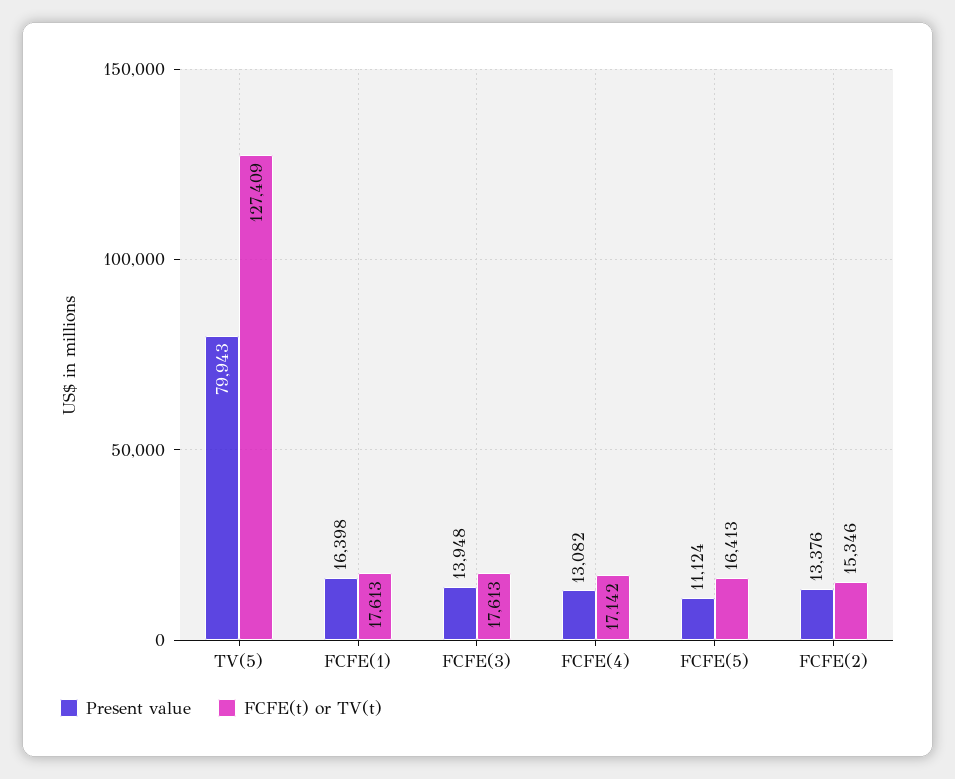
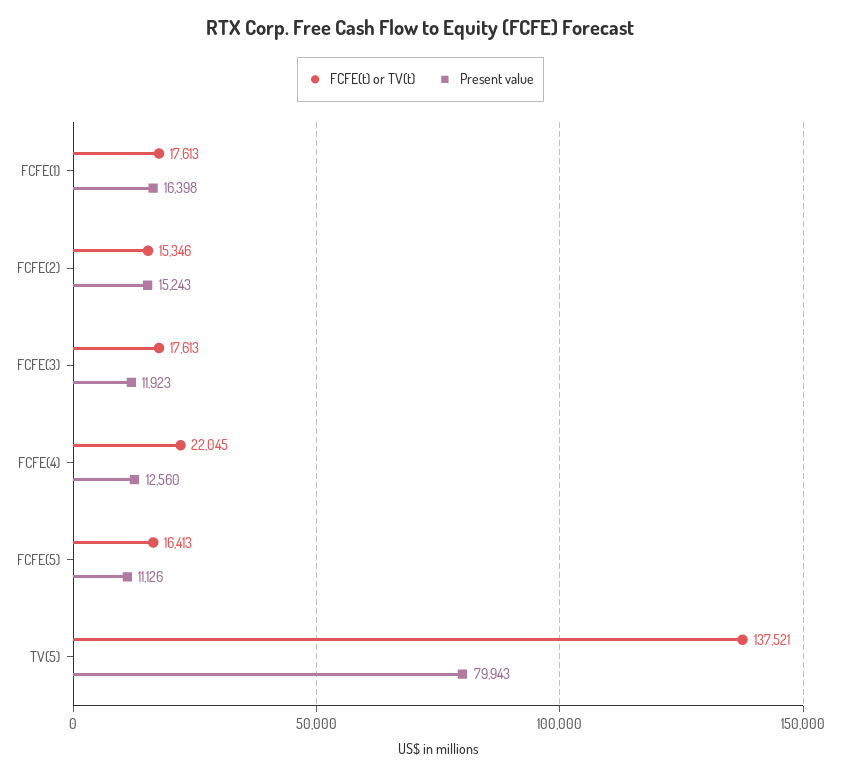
FCFE(t) or TV(t), TV(5): 127409 -> 137521
Present value, FCFE(3): 13948 -> 11923
Present value, FCFE(4): 13082 -> 12560
FCFE(t) or TV(t), FCFE(4): 17142 -> 22045
Present value, FCFE(5): 11124 -> 11126
Present value, FCFE(2): 13376 -> 15243

